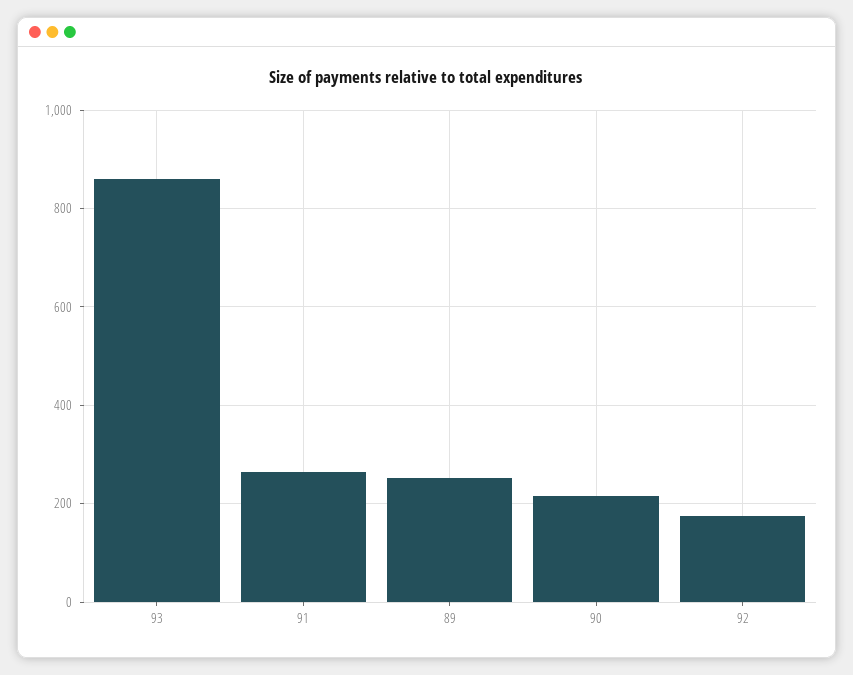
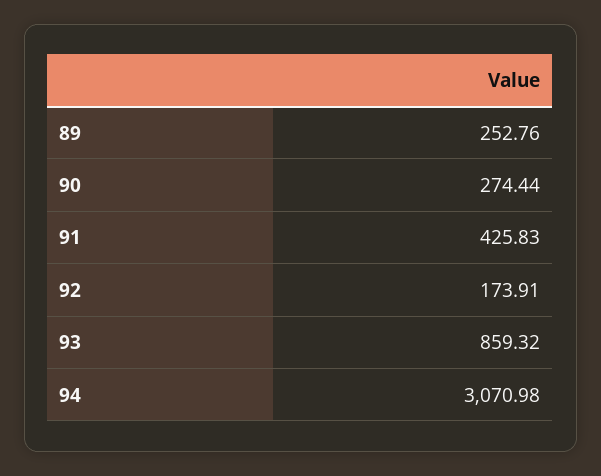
91: 260 -> 425.83
90: 220 -> 274.44
94: none -> 3070.98

